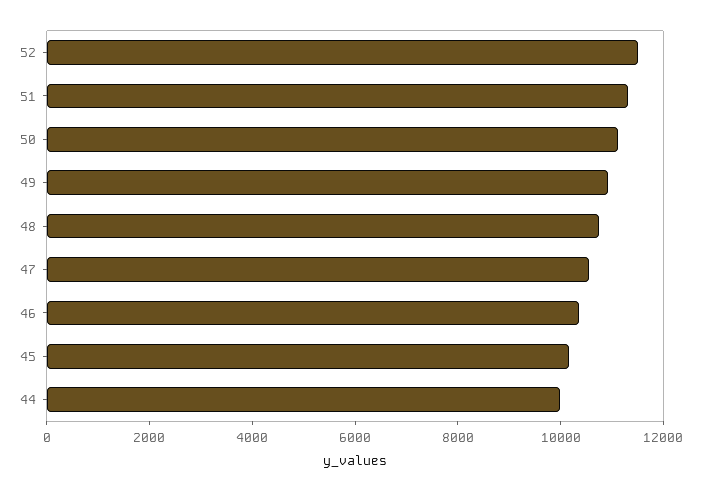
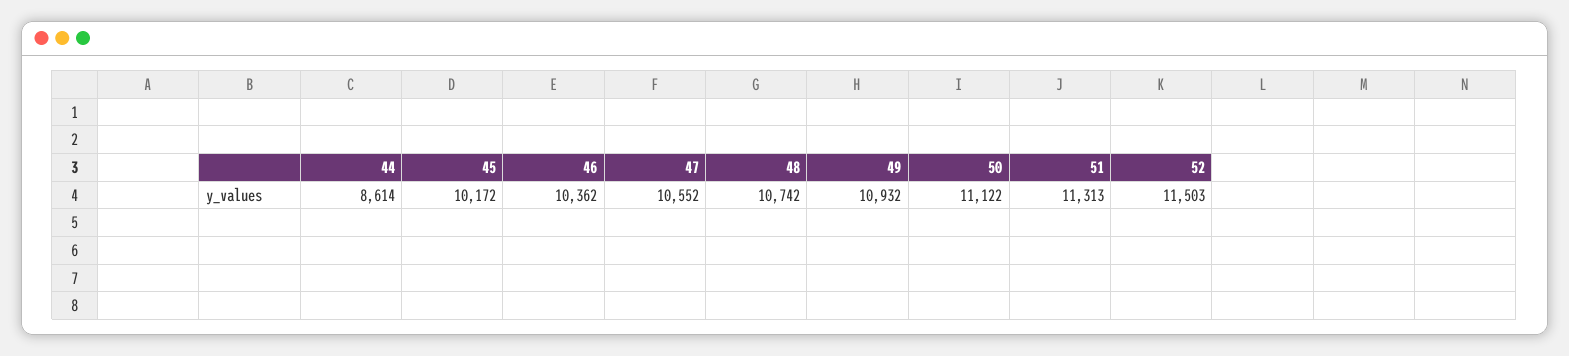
44: 10000 -> 8614

